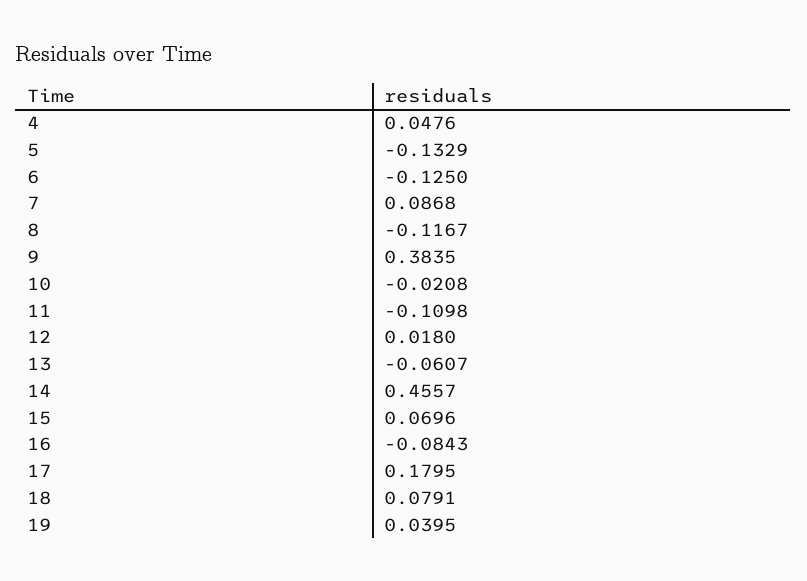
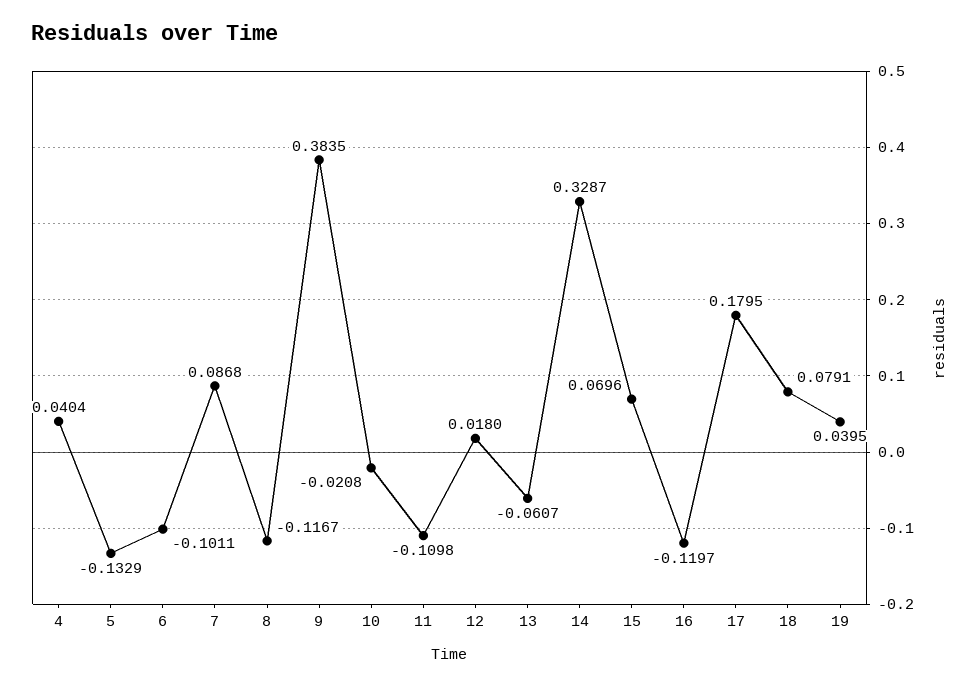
4: 0.0476 -> 0.0404
6: -0.125 -> -0.1011
14: 0.4557 -> 0.3287
16: -0.0843 -> -0.1197

